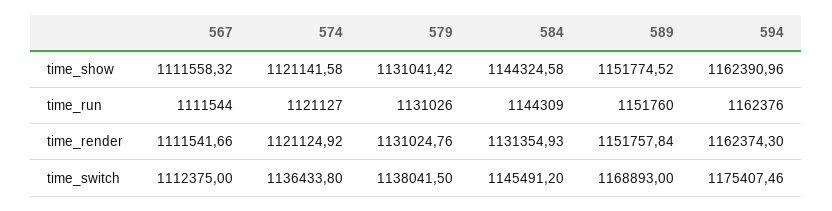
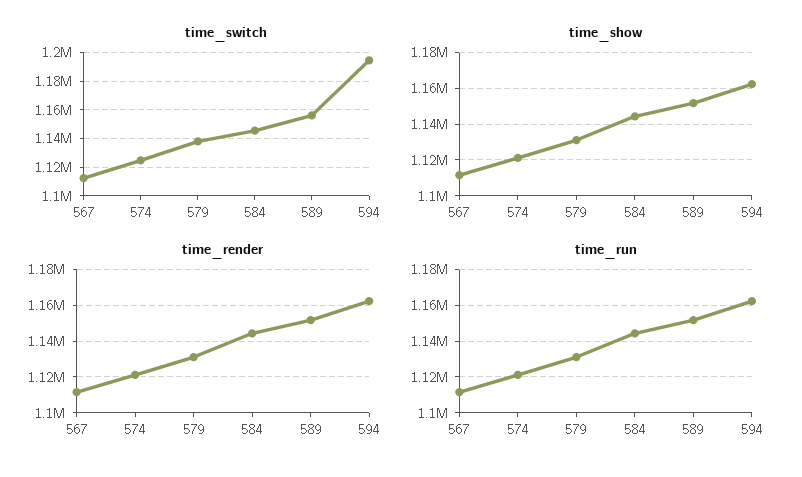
time_render, 584: 1131354.93 -> 1145000
time_switch, 574: 1136433.8 -> 1125000
time_switch, 589: 1168893 -> 1155000
time_switch, 594: 1175407.46 -> 1195000

